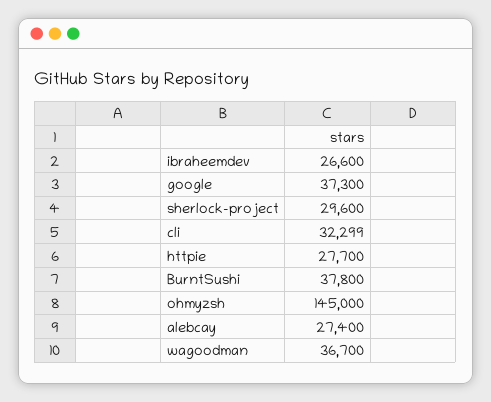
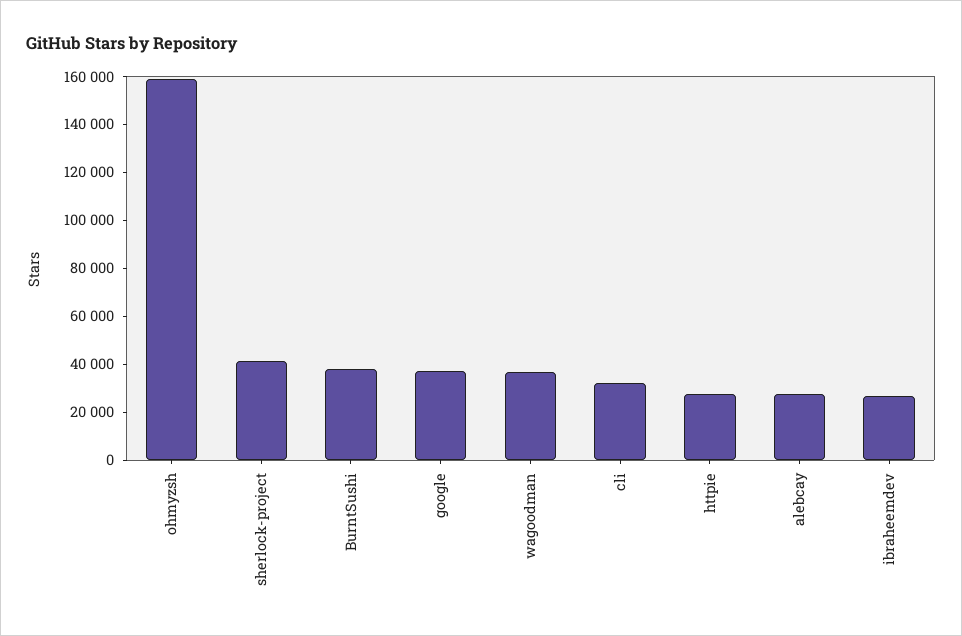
sherlock-project: 29600 -> 40000
ohmyzsh: 145000 -> 160000

